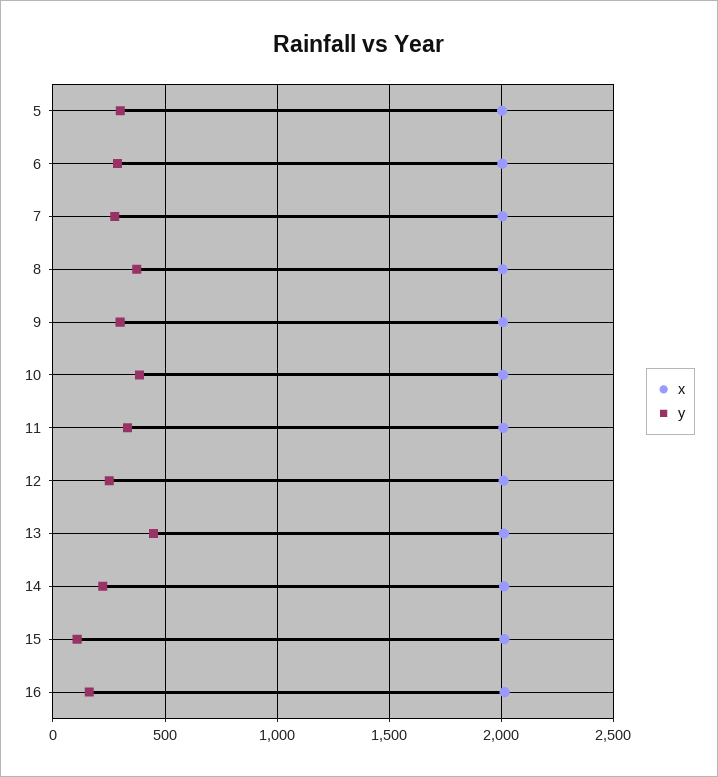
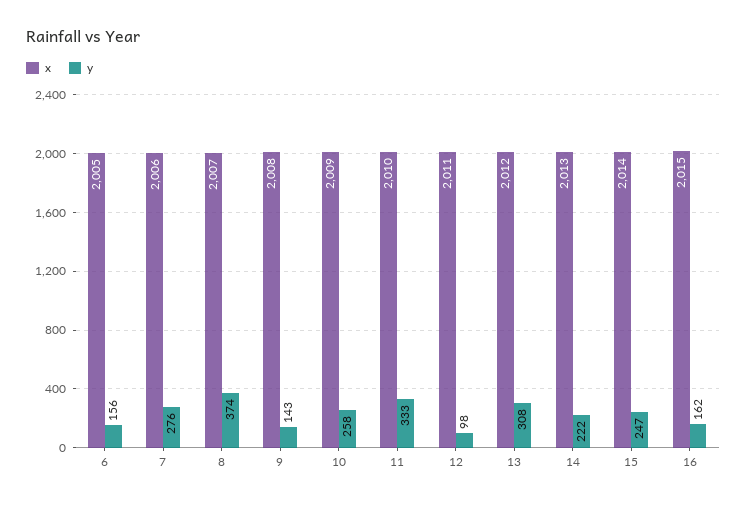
x, 5: 2000 -> none
y, 5: 300 -> none
y, 6: 300 -> 156
y, 9: 300 -> 143
y, 10: 400 -> 258
y, 12: 250 -> 98
y, 13: 450 -> 308
y, 15: 100 -> 247

